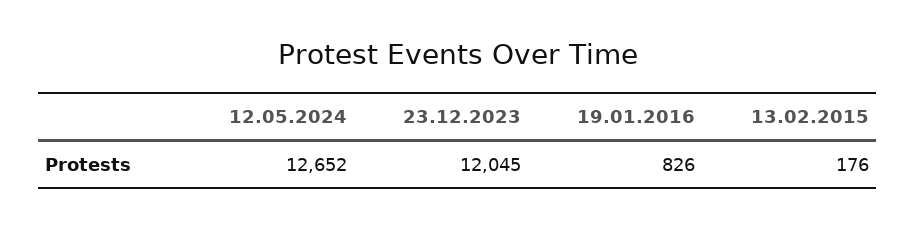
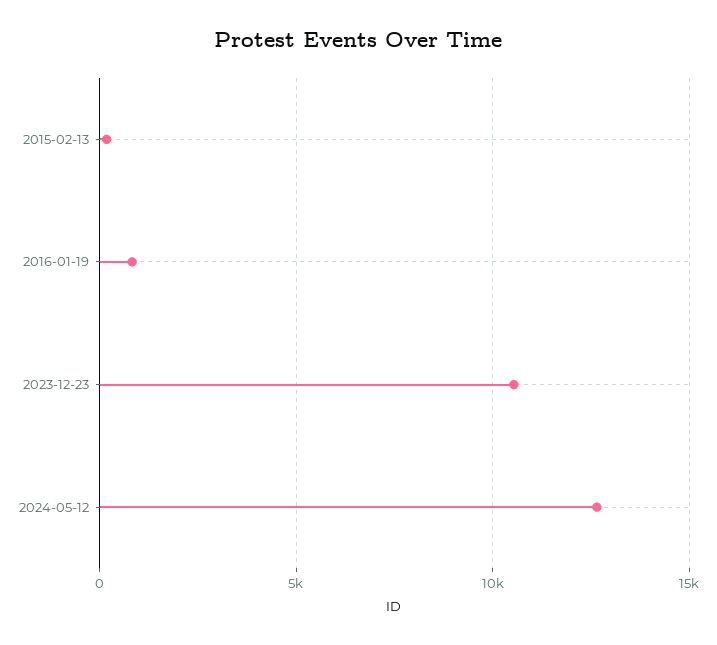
23.12.2023: 12045 -> 10500

